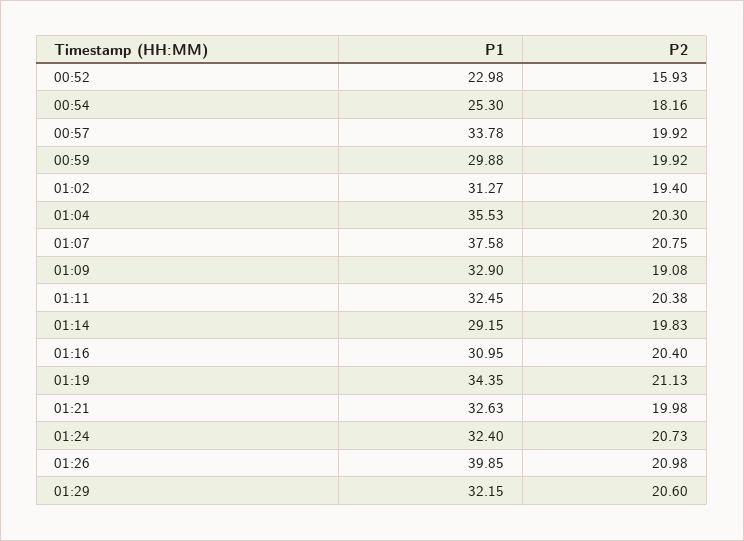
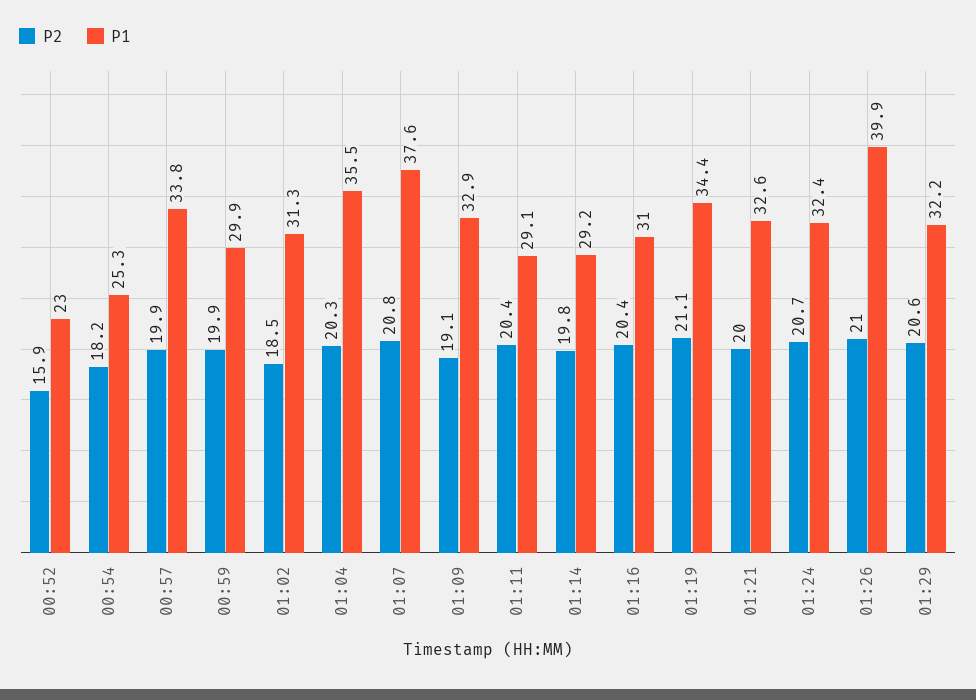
P2, 01:02: 19.4 -> 18.5
P1, 01:11: 32.45 -> 29.1

